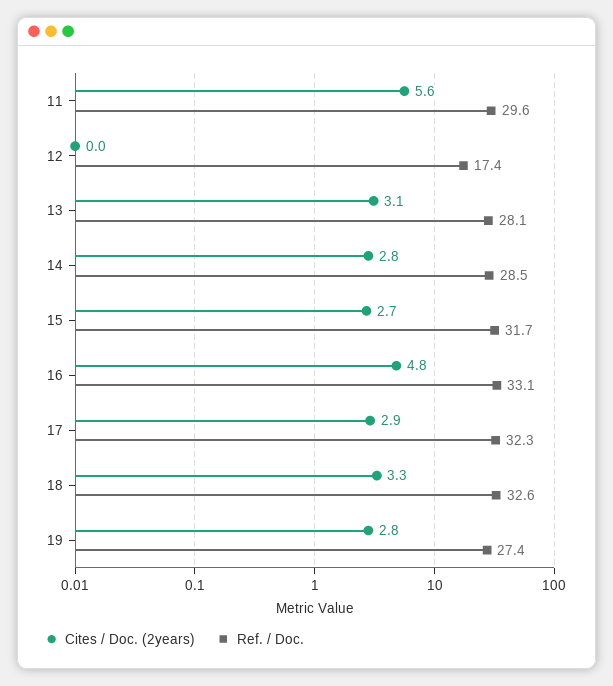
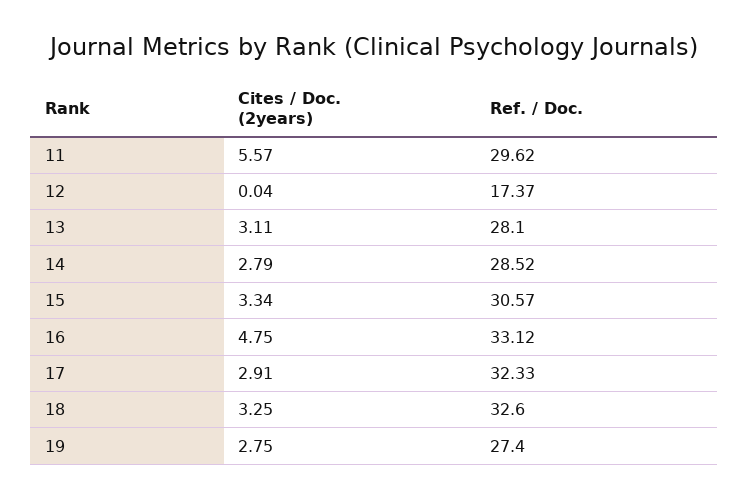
Cites / Doc. (2years), 15: 2.7 -> 3.34
Ref. / Doc., 15: 31.7 -> 30.57

